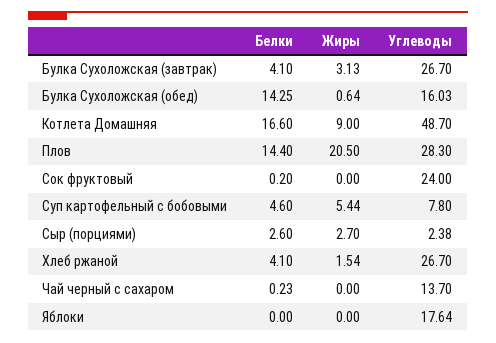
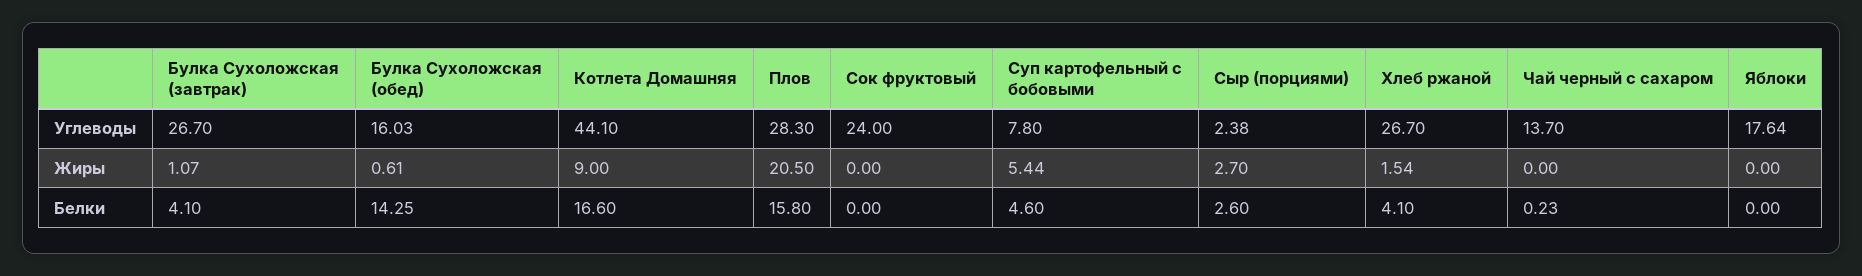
Жиры, Булка Сухоложская (завтрак): 3.13 -> 1.07
Жиры, Булка Сухоложская (обед): 0.64 -> 0.61
Углеводы, Котлета Домашняя: 48.7 -> 44.1
Белки, Плов: 14.4 -> 15.8
Белки, Сок фруктовый: 0.2 -> 0

